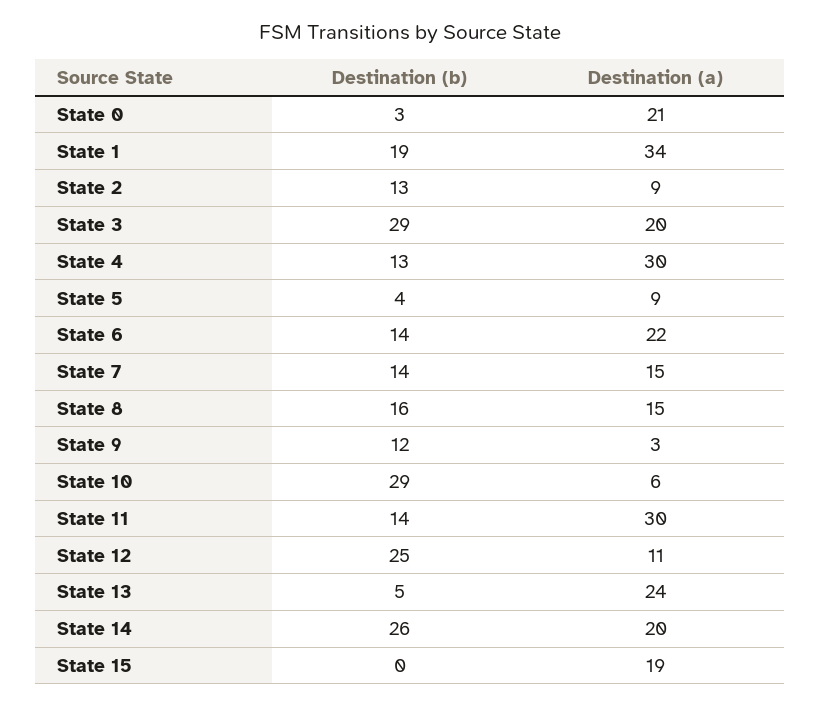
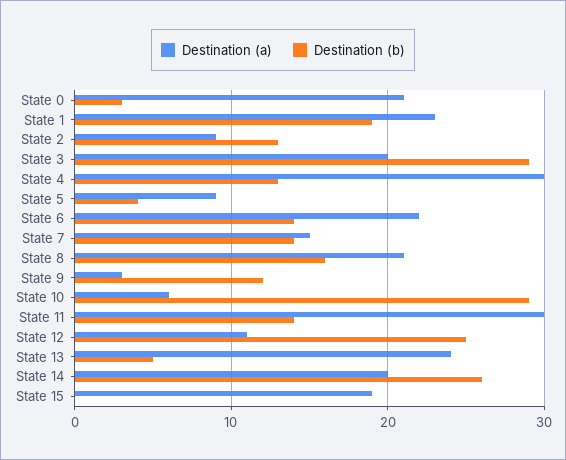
Destination (a), State 1: 34 -> 23
Destination (a), State 8: 15 -> 21

